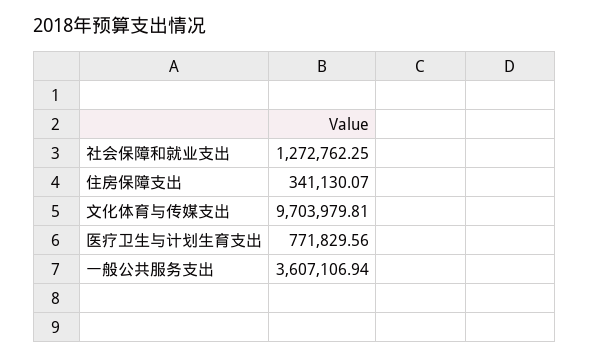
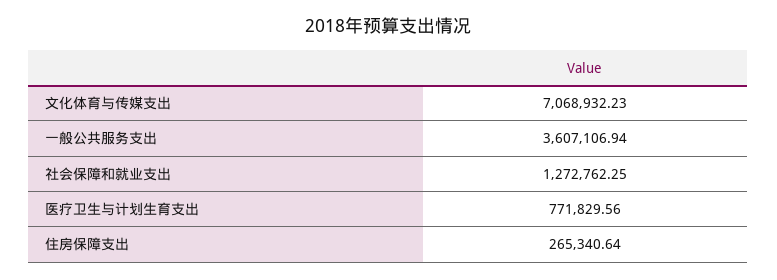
住房保障支出: 341130.07 -> 265340.64
文化体育与传媒支出: 9703979.81 -> 7068932.23

